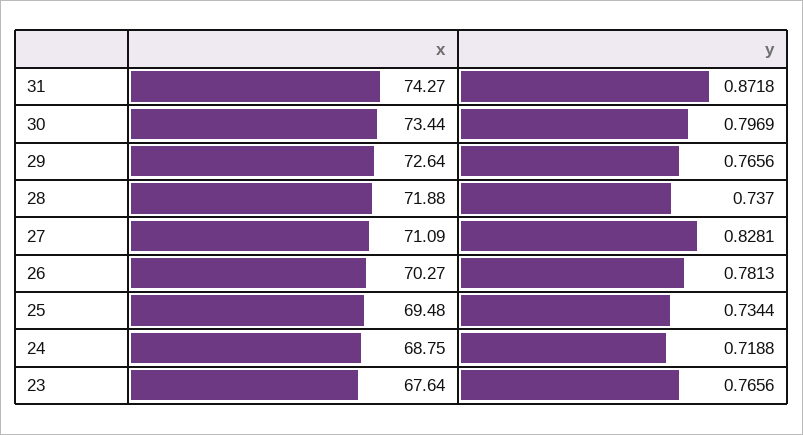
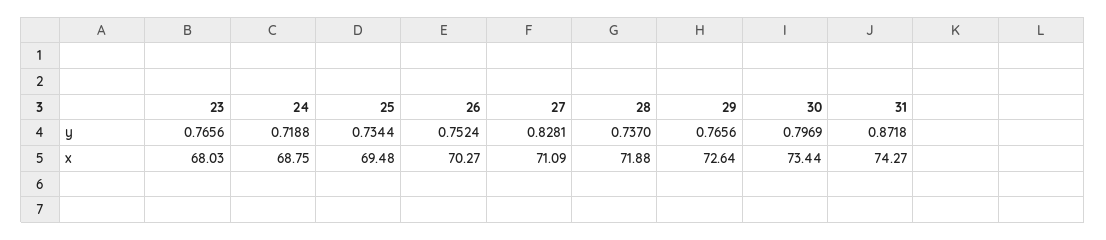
y, 26: 0.7813 -> 0.7524
x, 23: 67.64 -> 68.03

